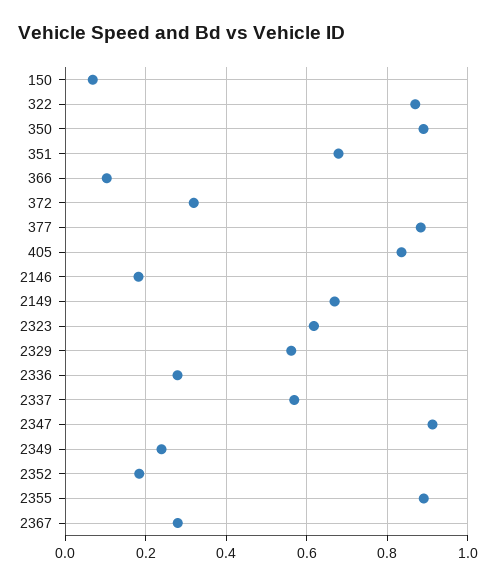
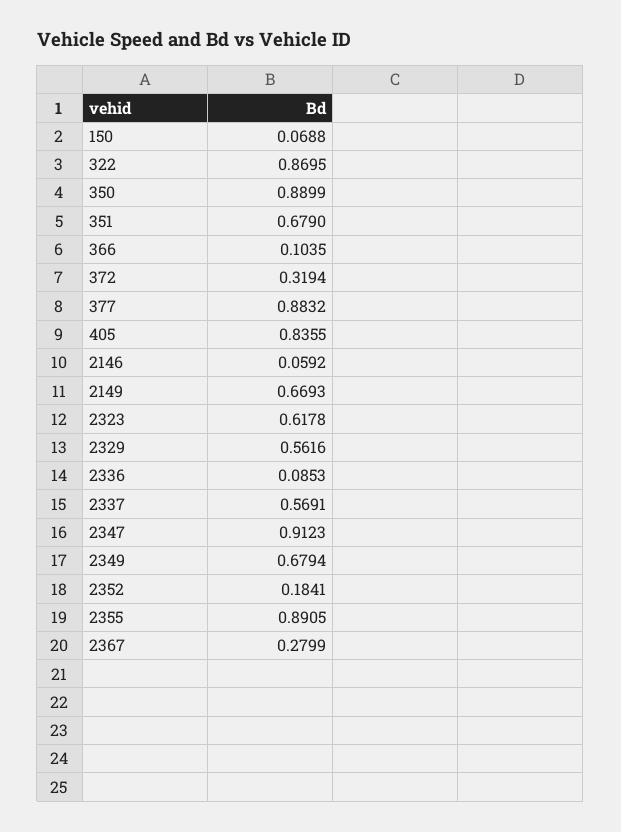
2146: 0.18 -> 0.0592
2336: 0.28 -> 0.0853
2349: 0.24 -> 0.6794

